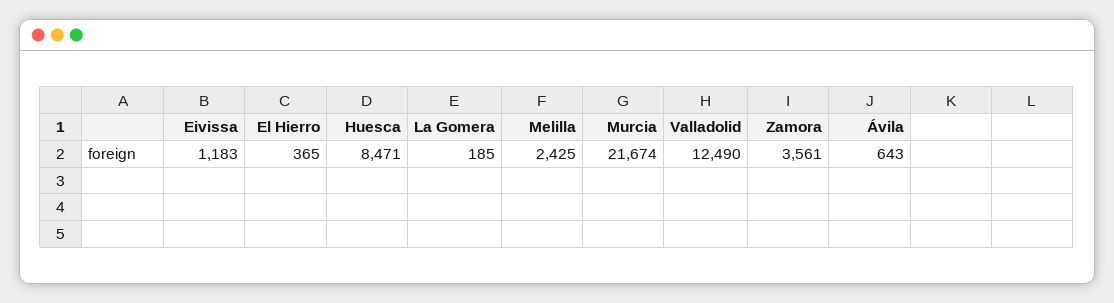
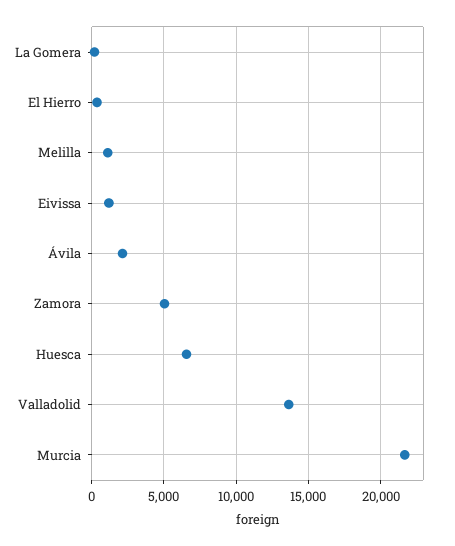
Huesca: 8471 -> 6500
Melilla: 2425 -> 1000
Valladolid: 12490 -> 13500
Zamora: 3561 -> 5000
Ávila: 643 -> 2000

